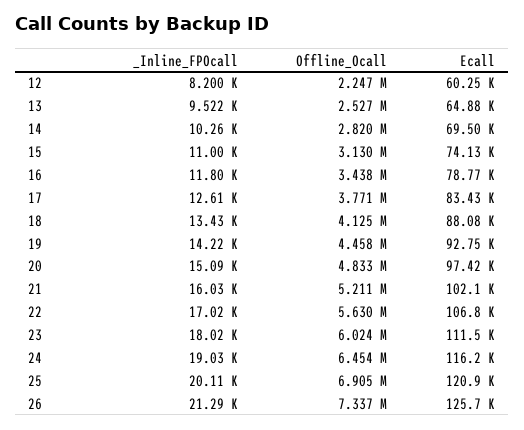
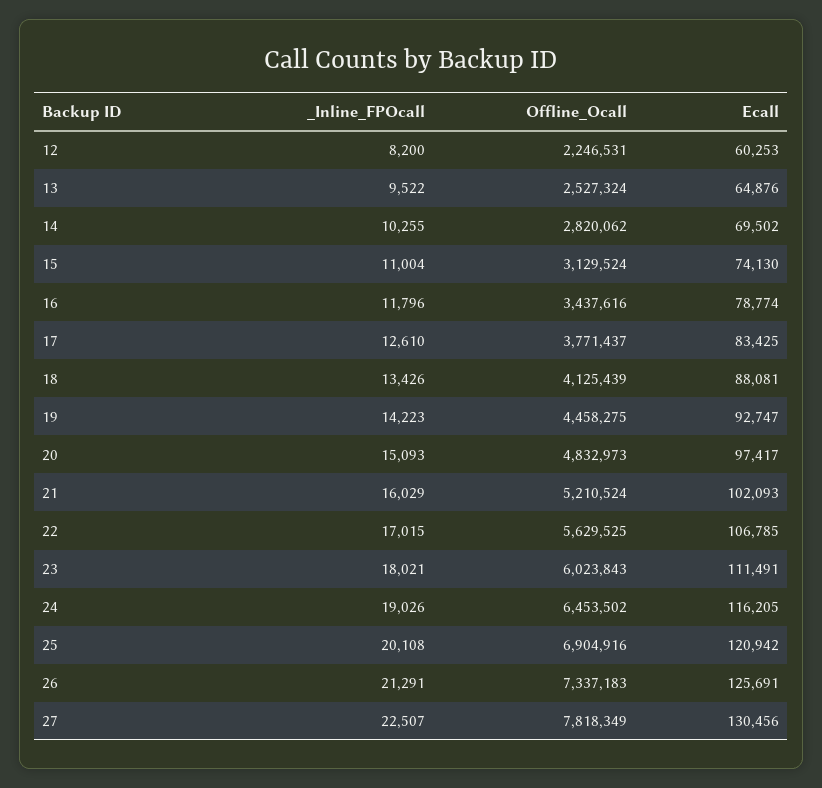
_Inline_FPOcall, 27: none -> 22507
Offline_Ocall, 27: none -> 7818349
Ecall, 27: none -> 130456

